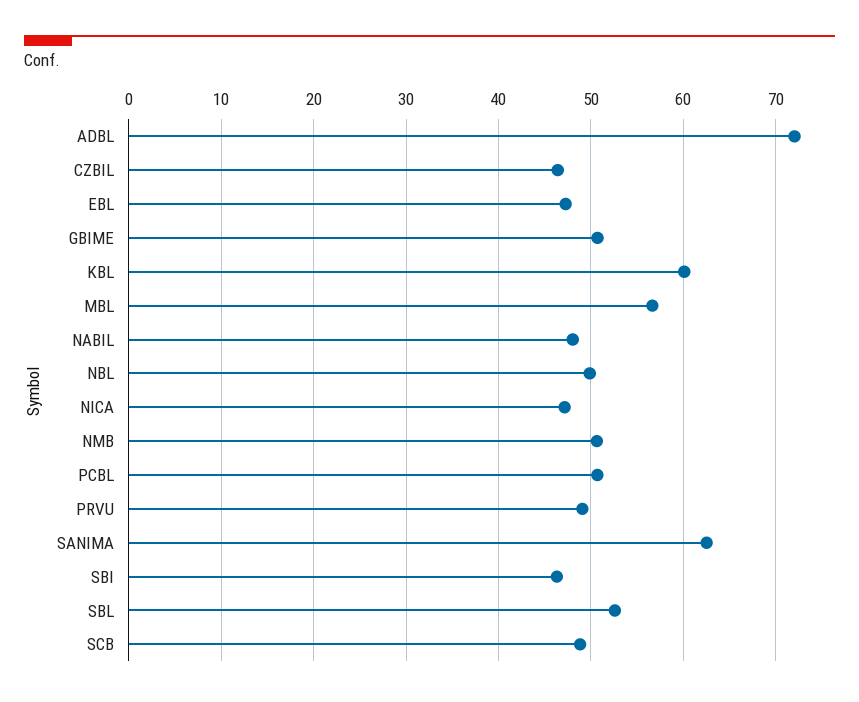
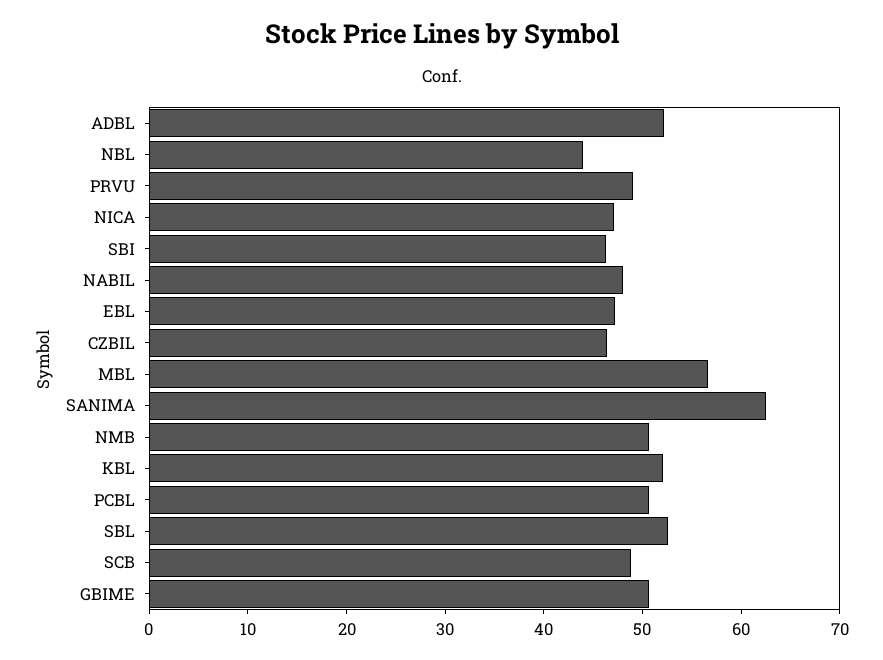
ADBL: 72 -> 52
KBL: 60 -> 52
NBL: 50 -> 44

